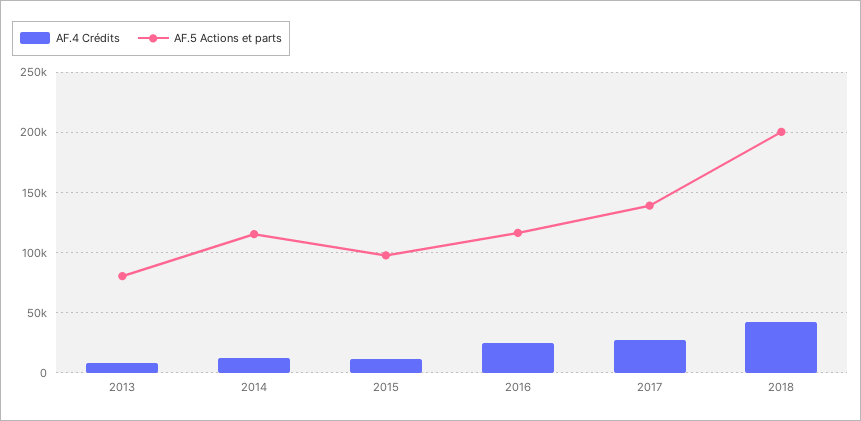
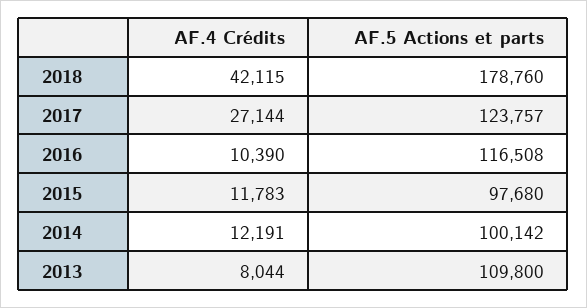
AF.5 Actions et parts, 2013: 80000 -> 109800
AF.5 Actions et parts, 2014: 115000 -> 100142
AF.4 Crédits, 2016: 25000 -> 10390
AF.5 Actions et parts, 2017: 140000 -> 123757
AF.5 Actions et parts, 2018: 200000 -> 178760

